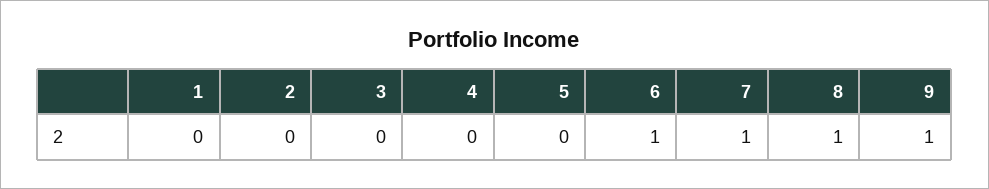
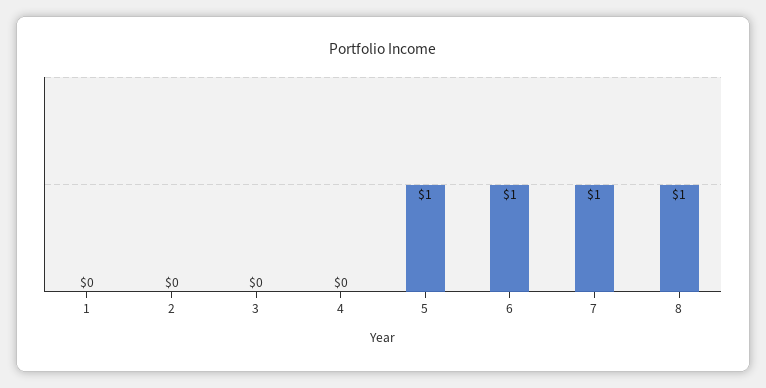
5: 0 -> 1
9: 1 -> none

